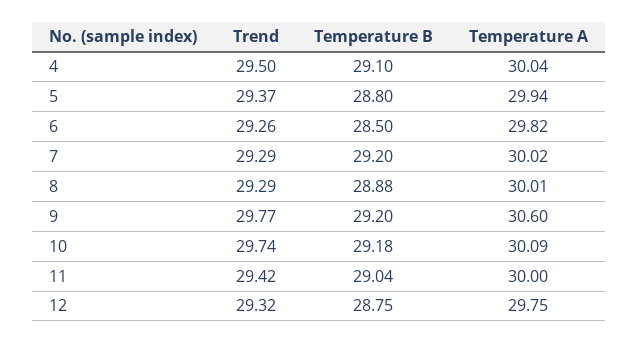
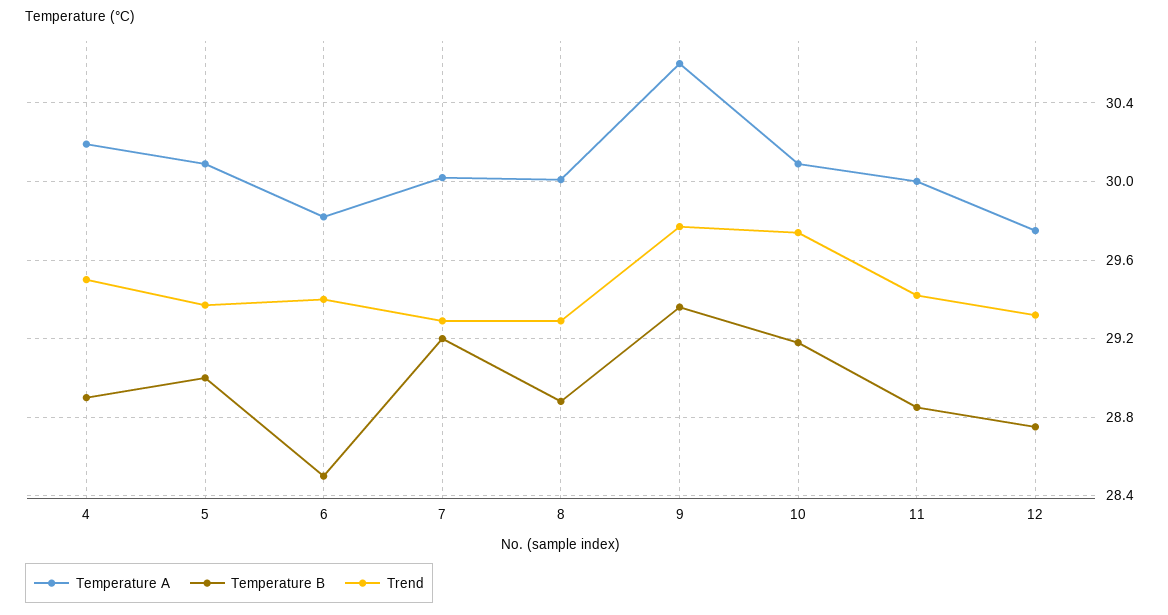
Temperature B, 4: 29.1 -> 28.9
Temperature A, 4: 30.04 -> 30.2
Temperature B, 5: 28.8 -> 29
Temperature A, 5: 29.94 -> 30.1
Trend, 6: 29.26 -> 29.4
Temperature B, 9: 29.2 -> 29.35
Temperature B, 11: 29.04 -> 28.85

